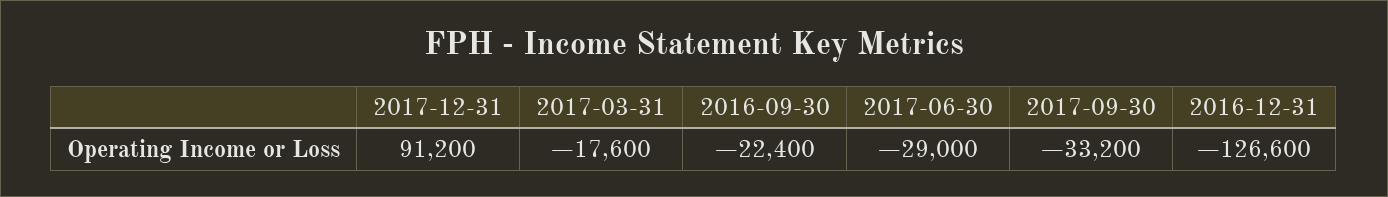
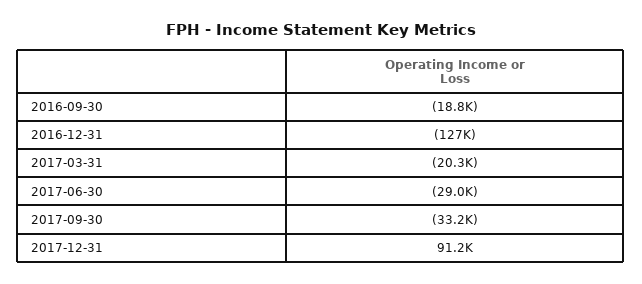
2017-03-31: -17600 -> -20300
2016-09-30: -22400 -> -18800

